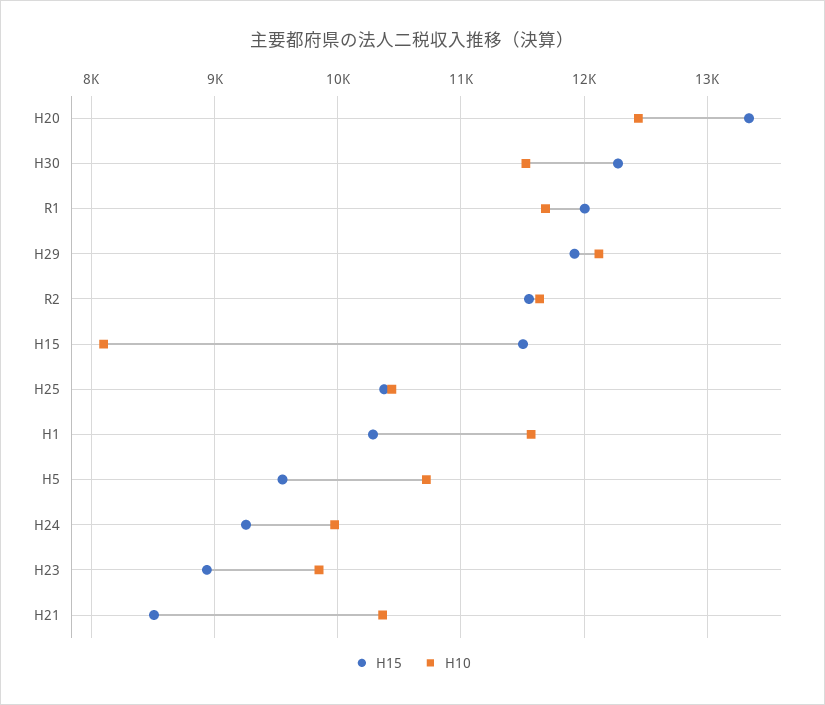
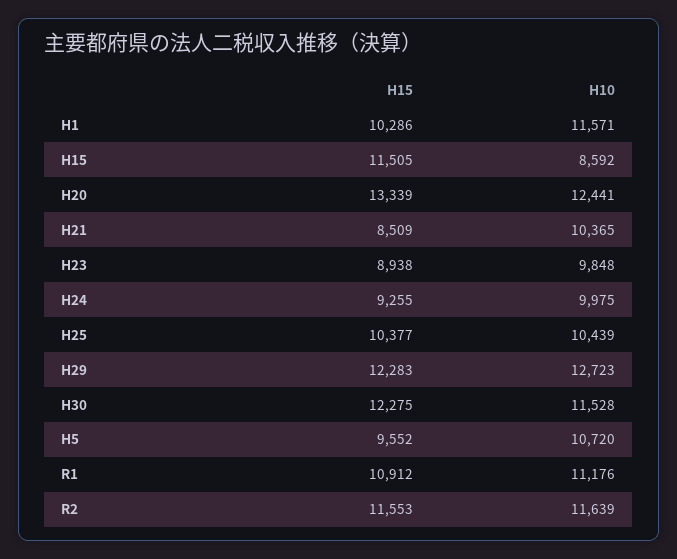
H15, R1: 12000 -> 10912
H10, R1: 11700 -> 11176
H15, H29: 11900 -> 12283
H10, H29: 12100 -> 12723
H10, H15: 8100 -> 8592

